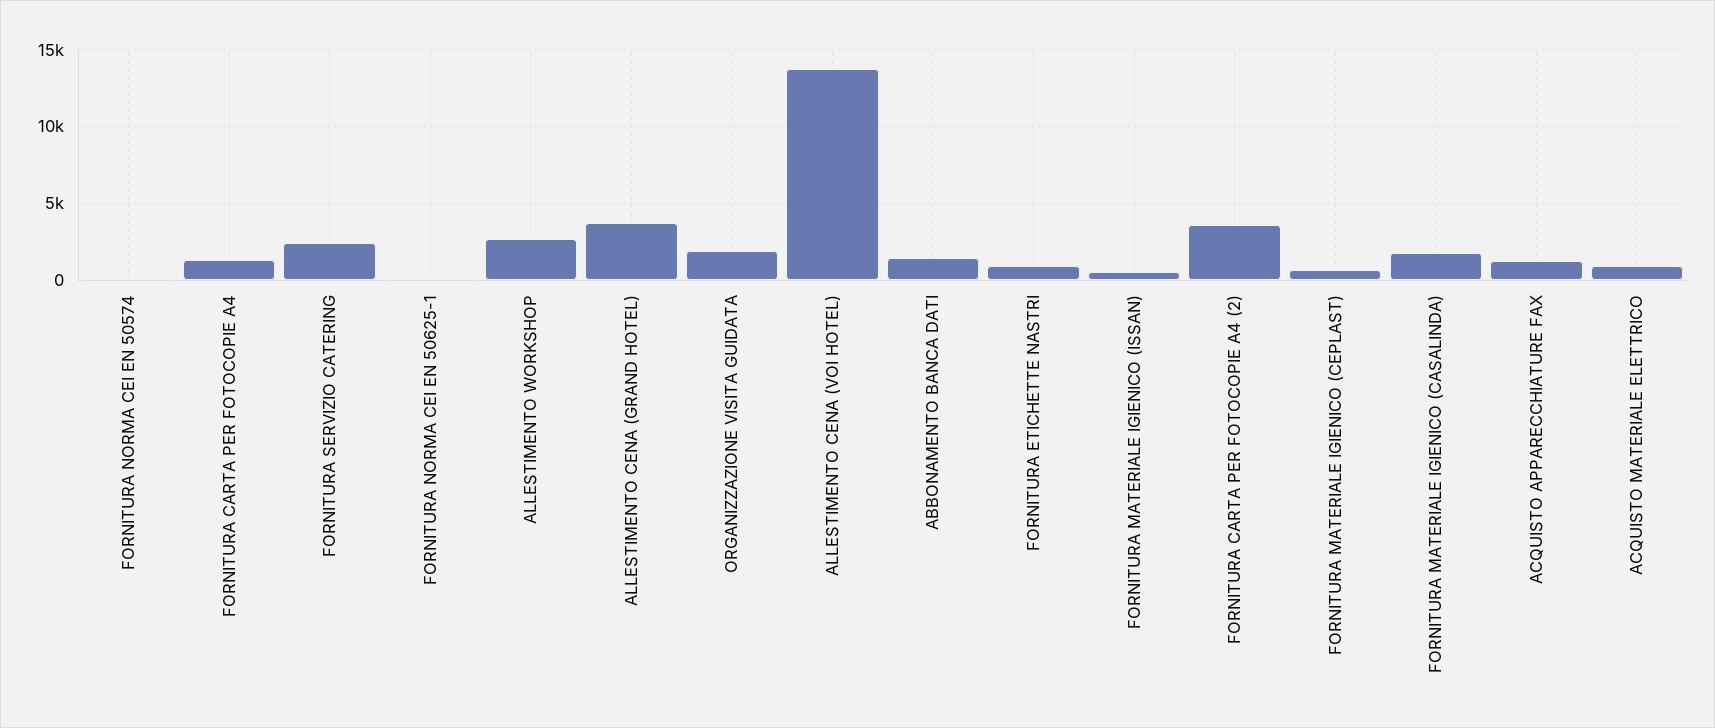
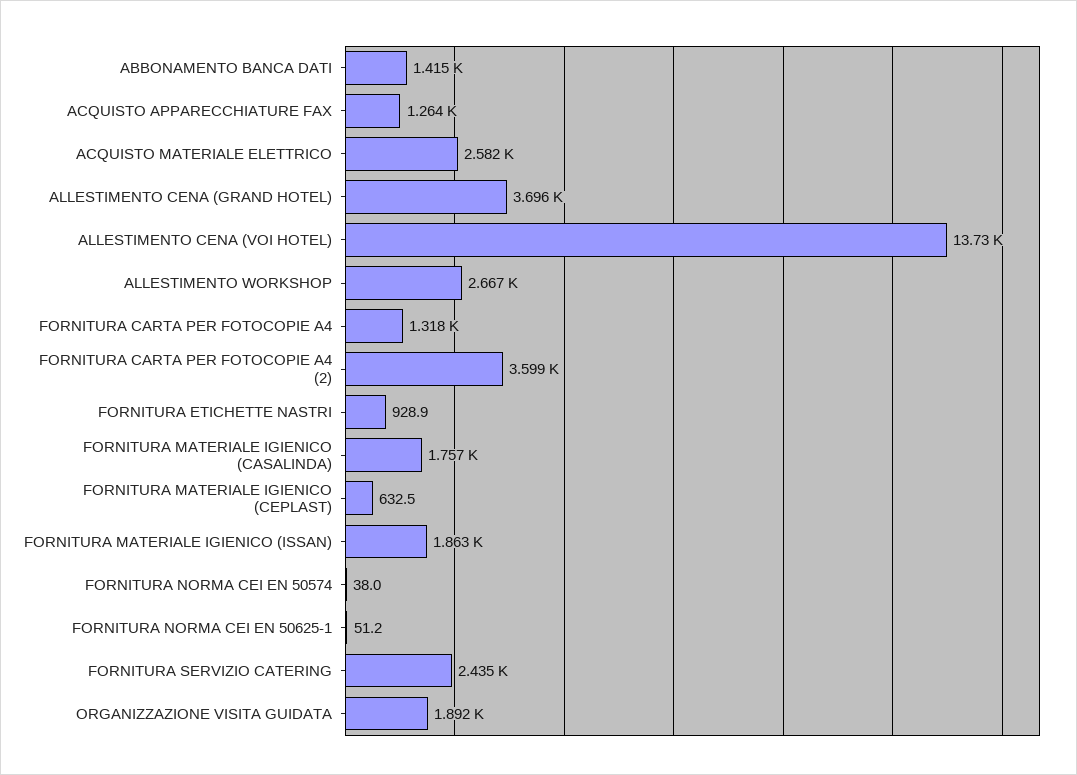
FORNITURA MATERIALE IGIENICO (ISSAN): 500 -> 1863
ACQUISTO MATERIALE ELETTRICO: 1000 -> 2582

